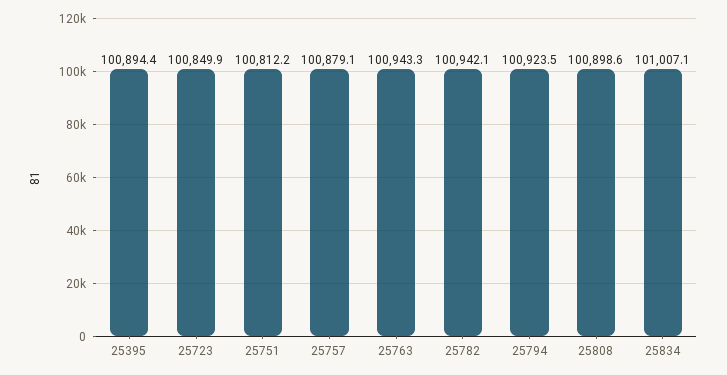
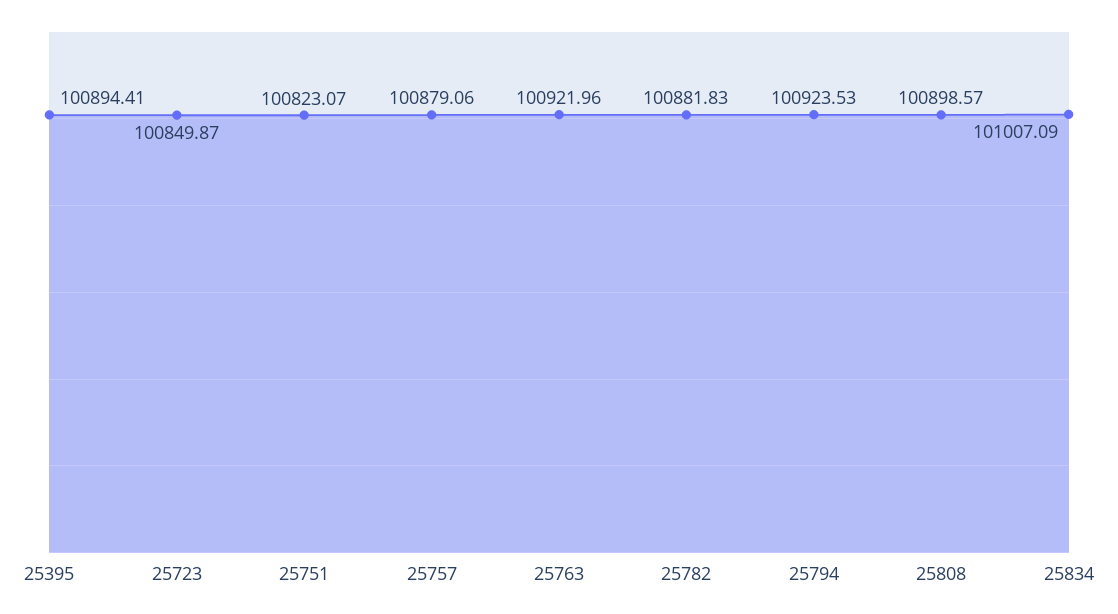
25751: 100812.2 -> 100823.07
25763: 100943.3 -> 100921.96
25782: 100942.1 -> 100881.83

